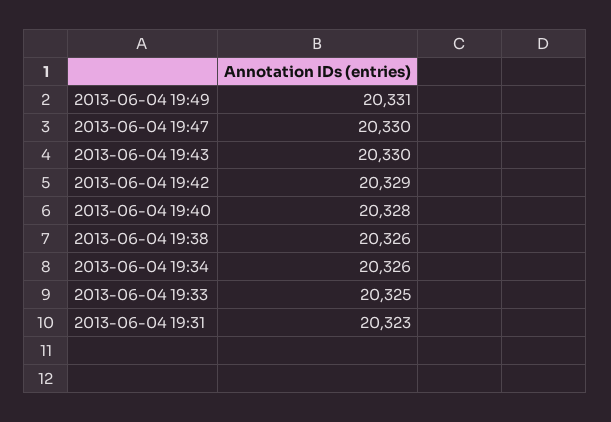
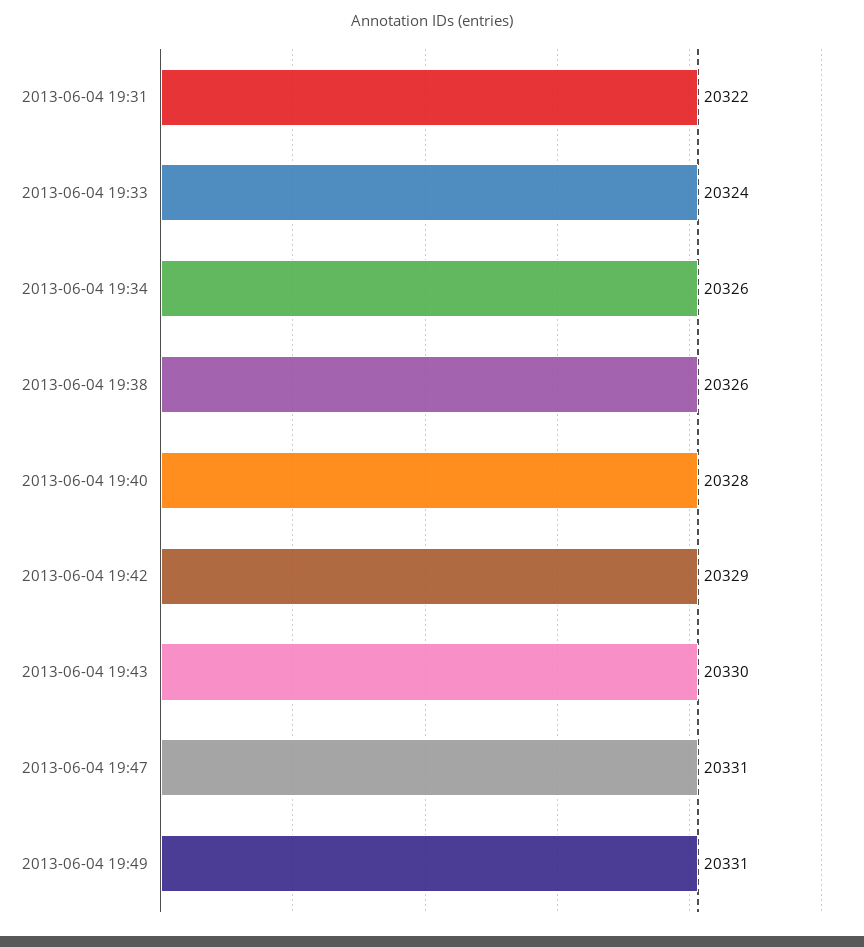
2013-06-04 19:47: 20330 -> 20331
2013-06-04 19:33: 20325 -> 20324
2013-06-04 19:31: 20323 -> 20322

